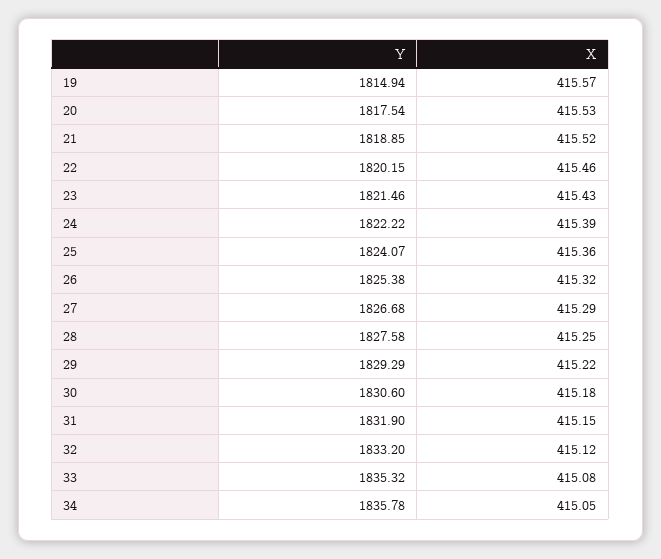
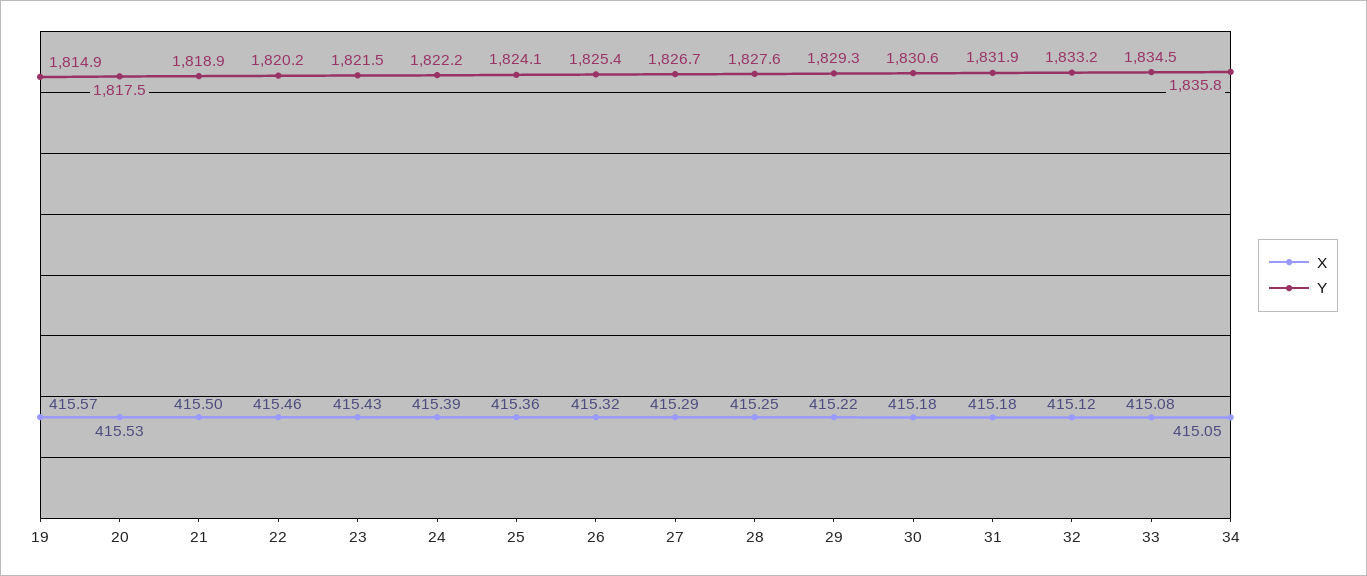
X, 21: 415.52 -> 415.5
X, 31: 415.15 -> 415.18
Y, 33: 1835.32 -> 1834.5

